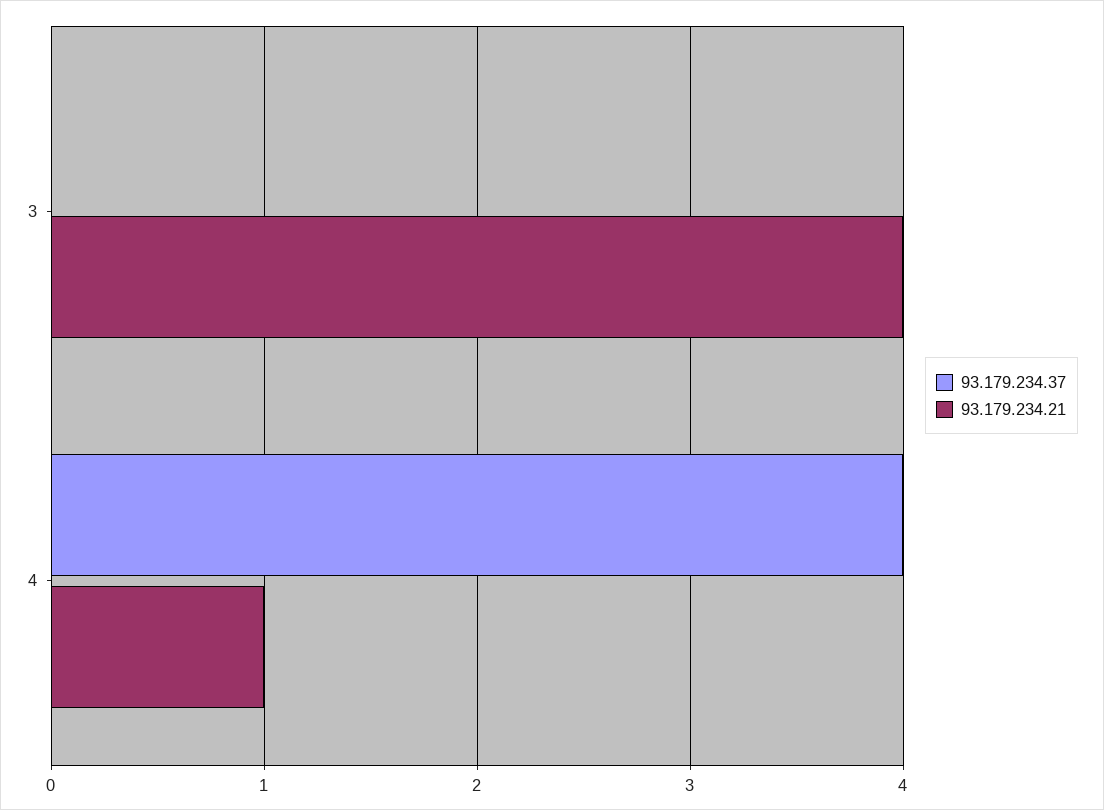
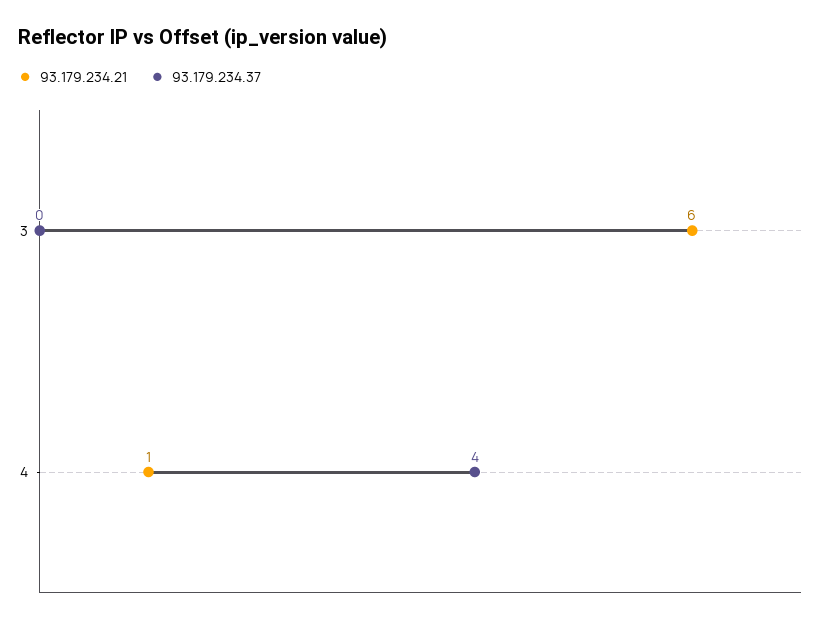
93.179.234.21, 3: 4 -> 6

